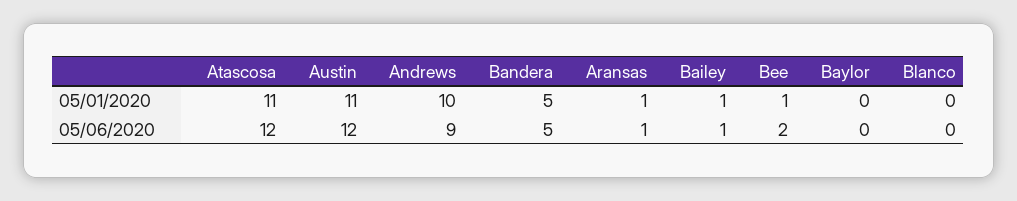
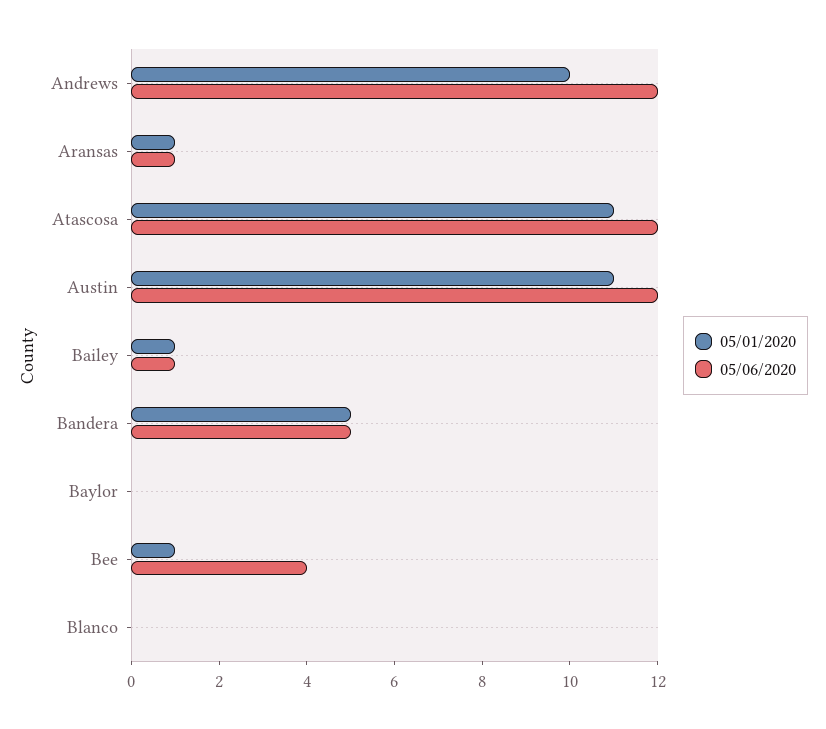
05/06/2020, Andrews: 9 -> 12
05/06/2020, Bee: 2 -> 4

